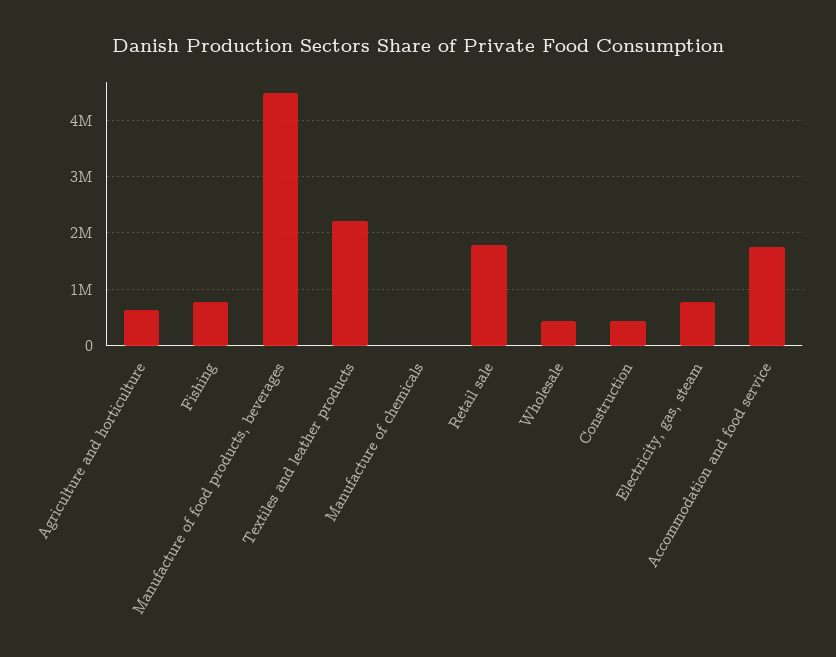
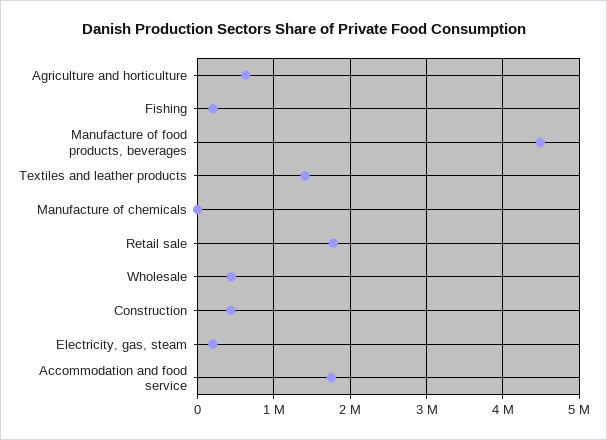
Fishing: 800000 -> 200000
Textiles and leather products: 2200000 -> 1400000
Electricity, gas, steam: 800000 -> 200000

